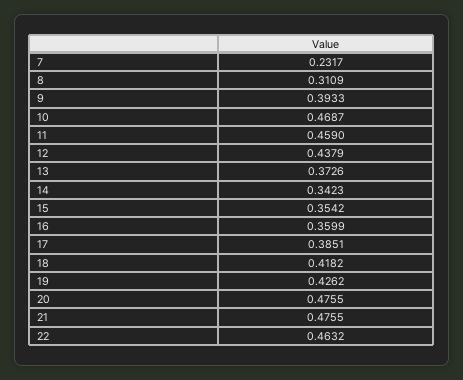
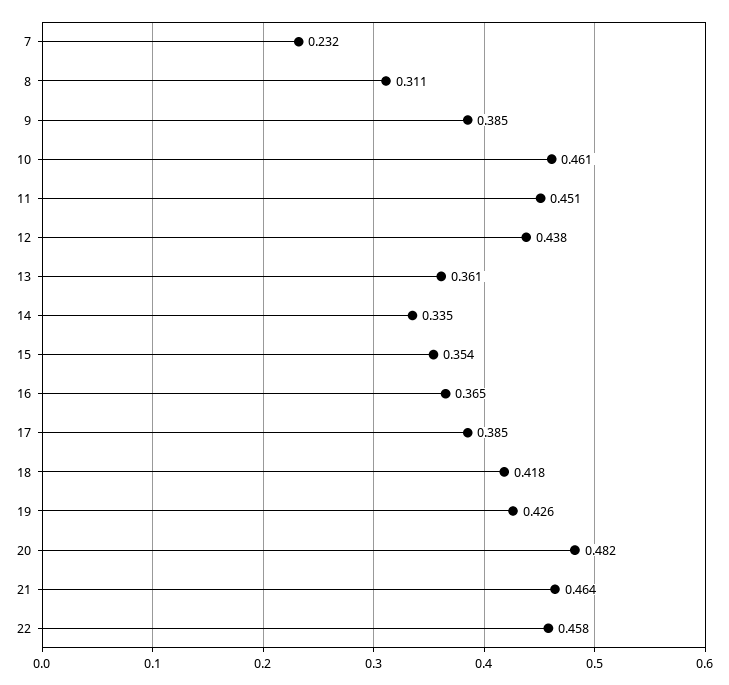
9: 0.3933 -> 0.385
10: 0.4687 -> 0.461
11: 0.459 -> 0.451
13: 0.3726 -> 0.361
14: 0.3423 -> 0.335
16: 0.3599 -> 0.365
20: 0.4755 -> 0.482
21: 0.4755 -> 0.464
22: 0.4632 -> 0.458

